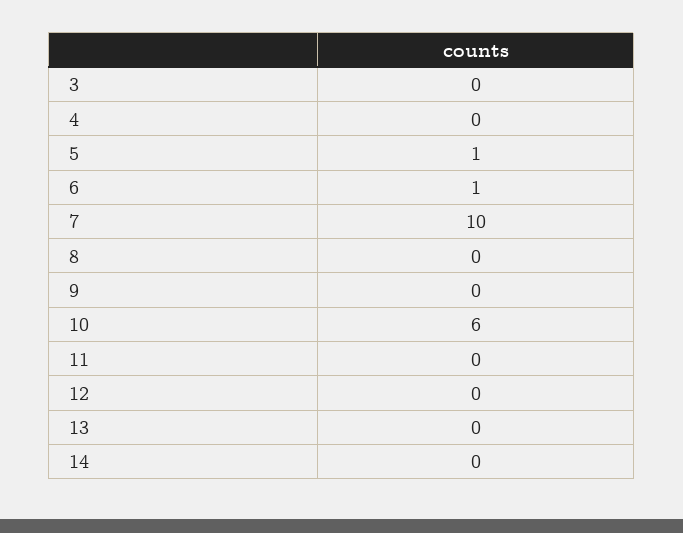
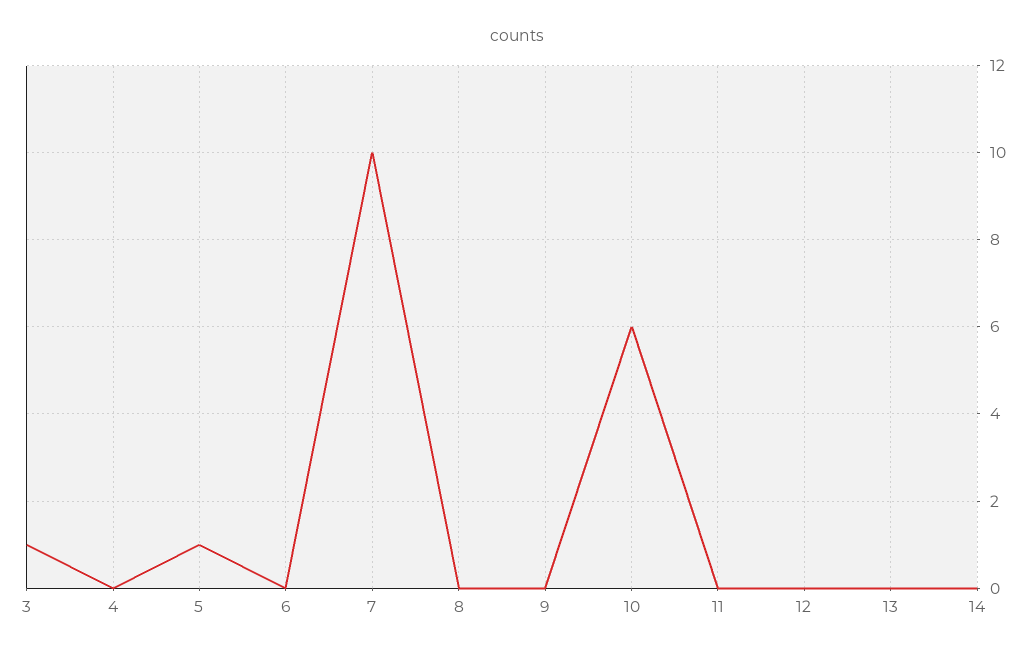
3: 0 -> 1
6: 1 -> 0

